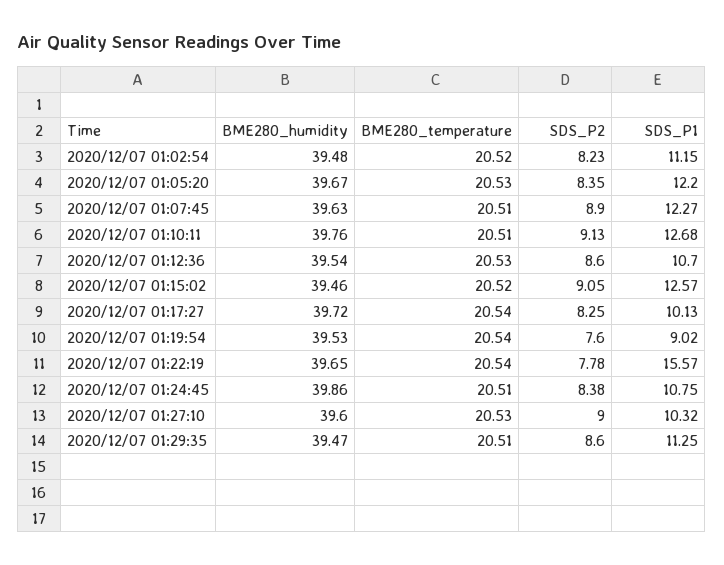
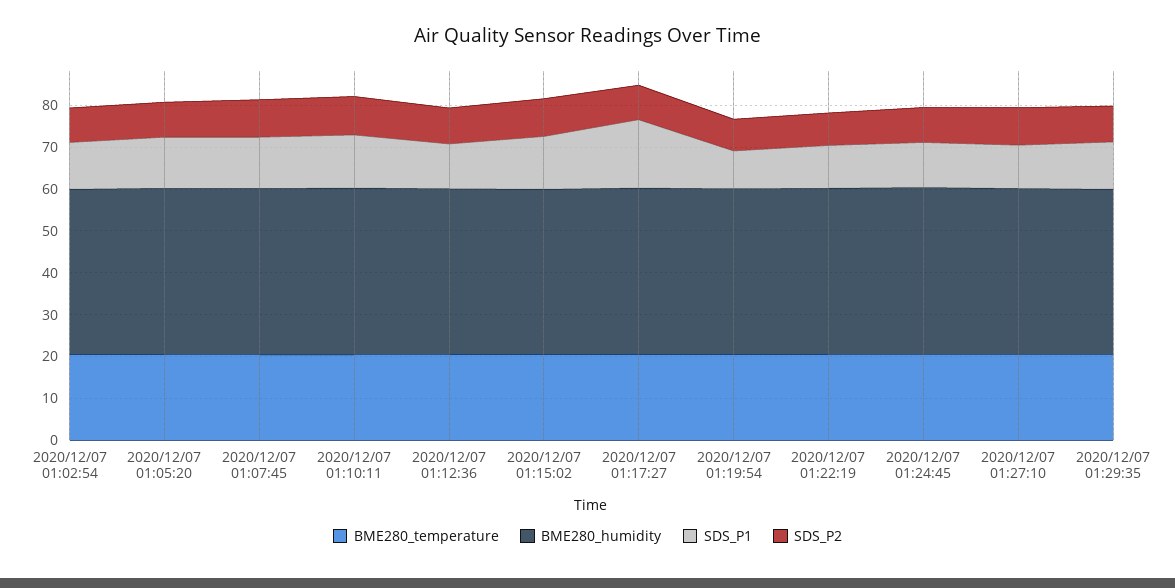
SDS_P1, 2020/12/07 01:17:27: 10.13 -> 16
SDS_P1, 2020/12/07 01:22:19: 15.57 -> 10

